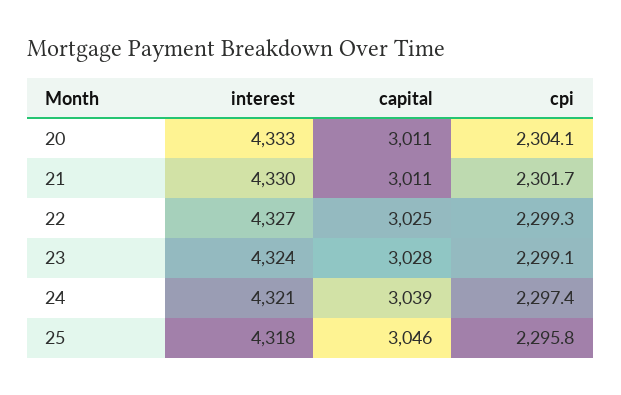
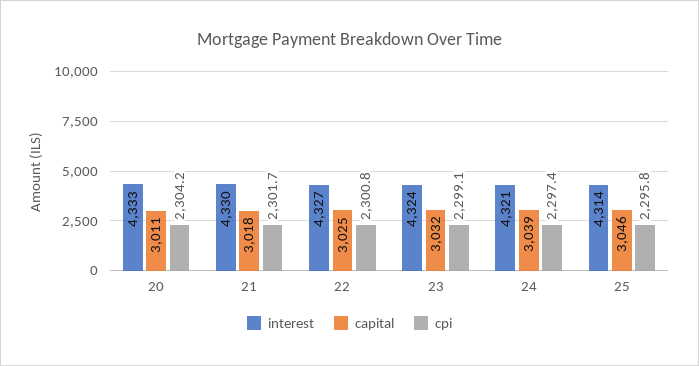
cpi, 20: 2304.1 -> 2304.2
capital, 21: 3011 -> 3018
cpi, 22: 2299.3 -> 2300.8
capital, 23: 3028 -> 3032
interest, 25: 4318 -> 4314

